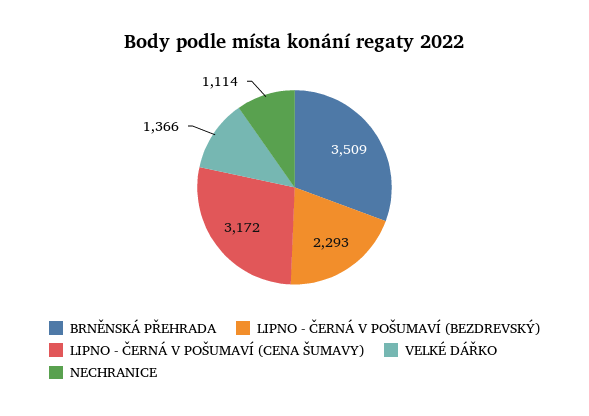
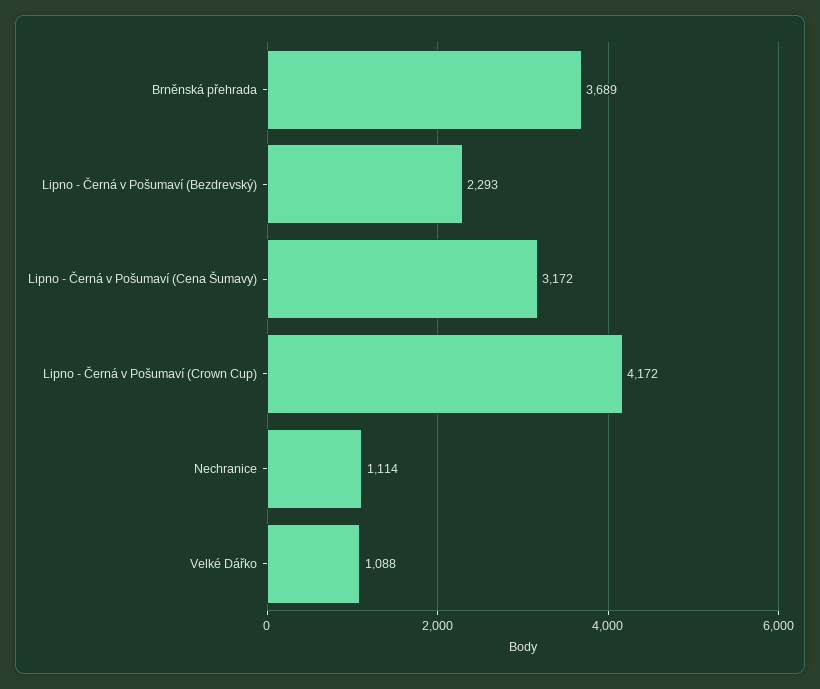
BRNĚNSKÁ PŘEHRADA: 3509 -> 3689
VELKÉ DÁŘKO: 1366 -> 1088
Lipno - Černá v Pošumaví (Crown Cup): none -> 4172

